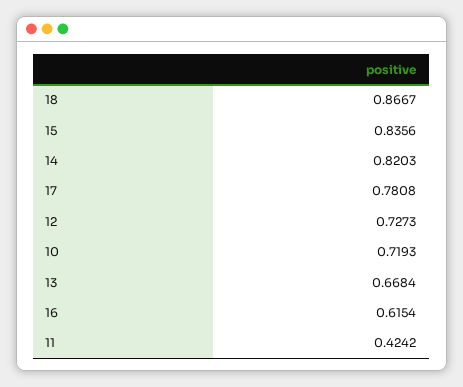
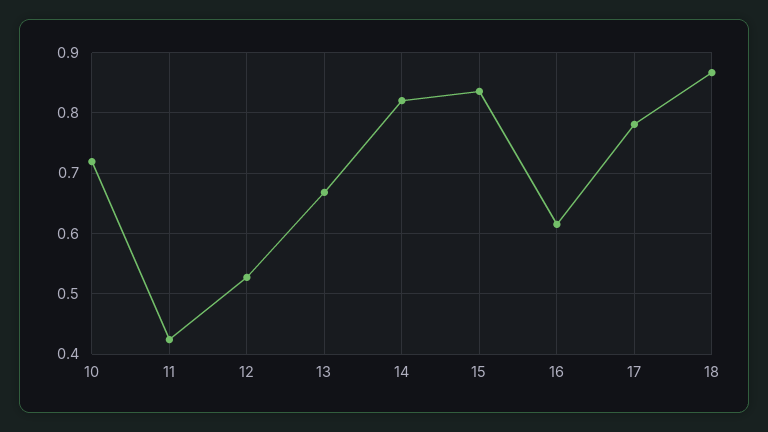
12: 0.7273 -> 0.53

